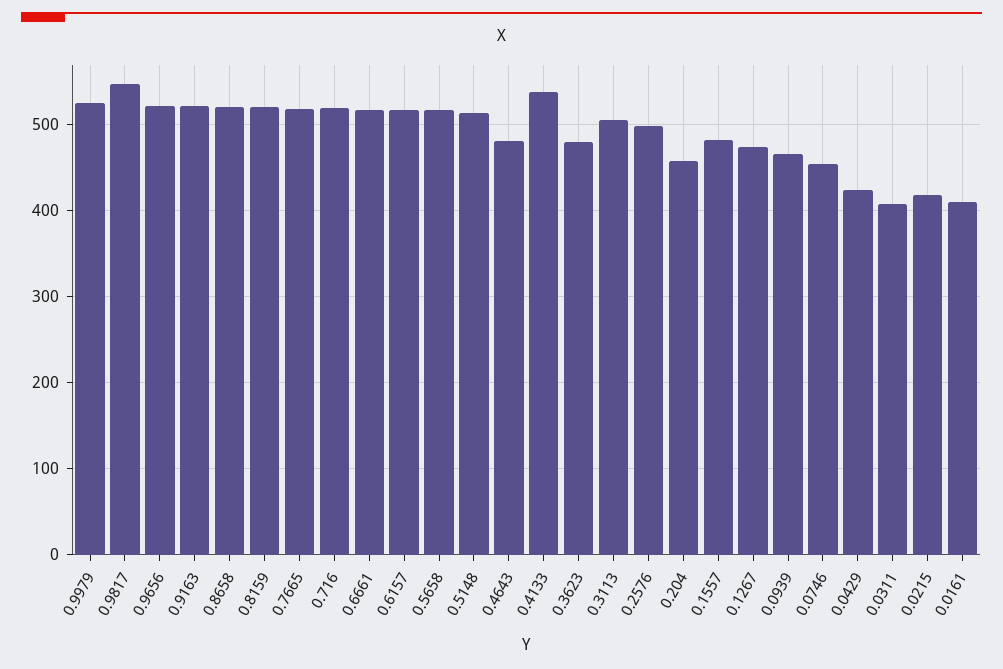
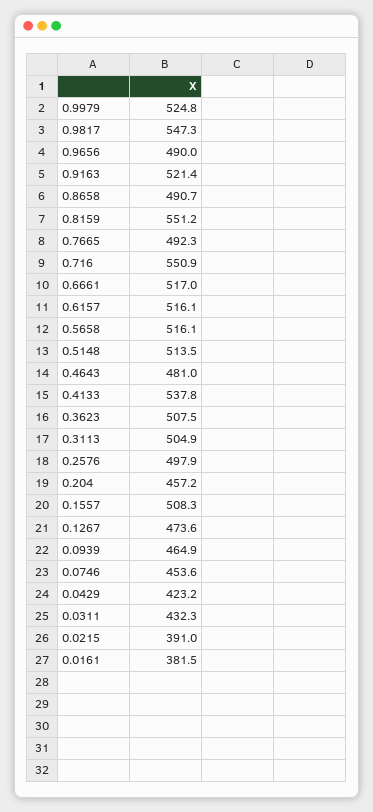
0.9656: 520 -> 490
0.8658: 520 -> 490.7
0.8159: 520 -> 551.2
0.7665: 520 -> 492.3
0.716: 520 -> 550.9
0.3623: 480 -> 507.5
0.1557: 480 -> 508.3
0.0311: 410 -> 432.3
0.0215: 420 -> 391
0.0161: 410 -> 381.5

